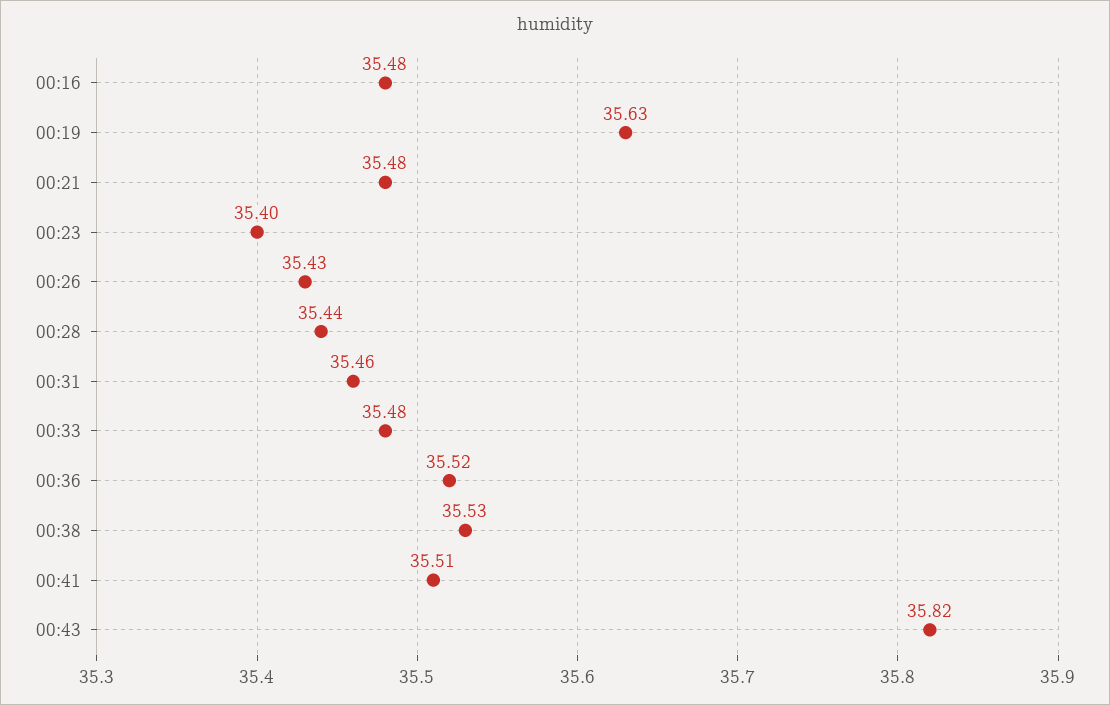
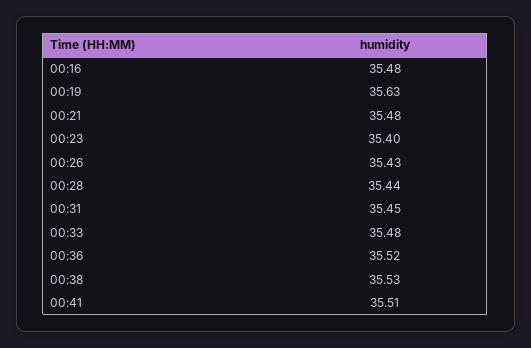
00:31: 35.46 -> 35.45
00:43: 35.82 -> none

